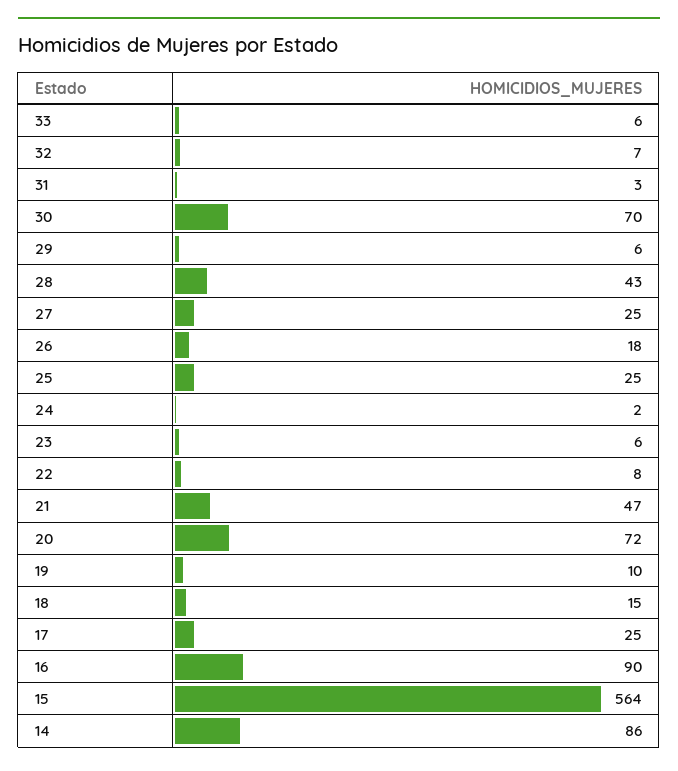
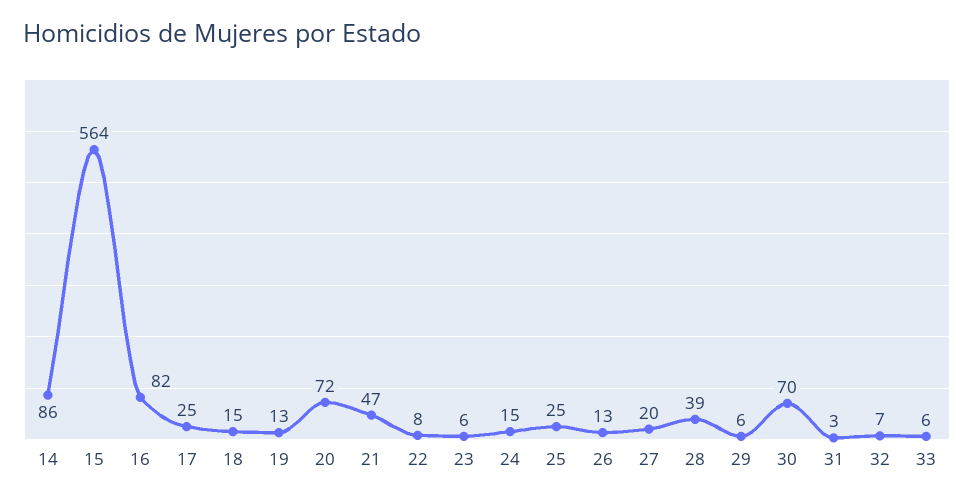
28: 43 -> 39
27: 25 -> 20
26: 18 -> 13
24: 2 -> 15
19: 10 -> 13
16: 90 -> 82

